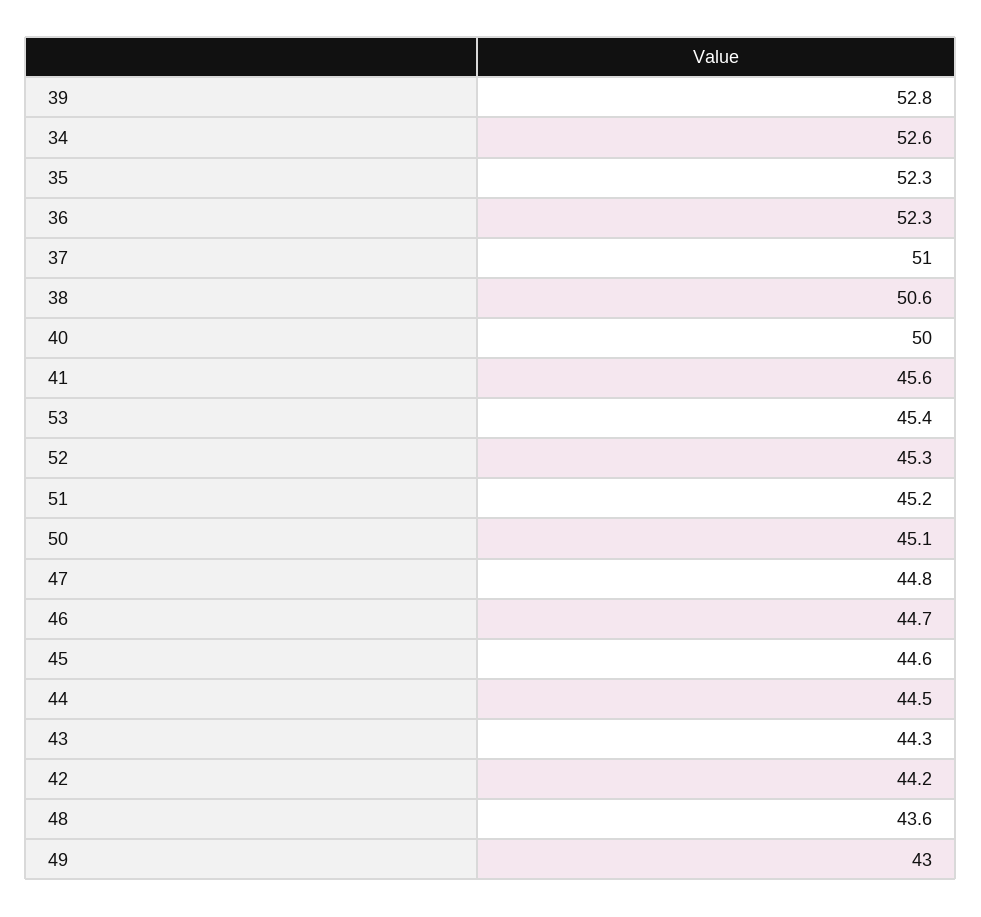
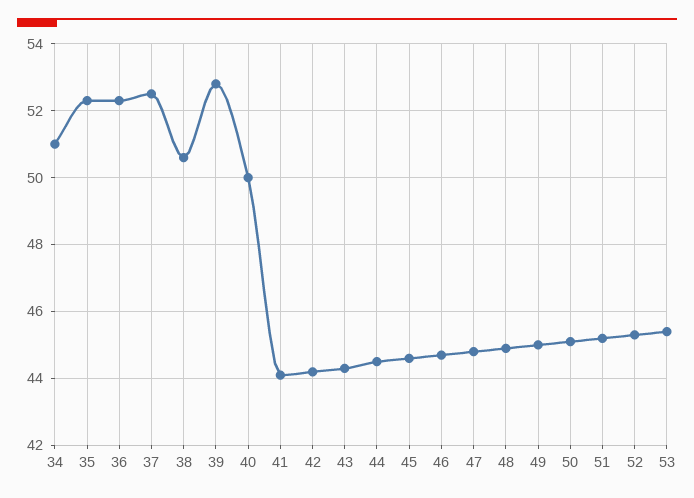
34: 52.6 -> 51
37: 51 -> 52.5
41: 45.6 -> 44
48: 43.6 -> 45
49: 43 -> 45

